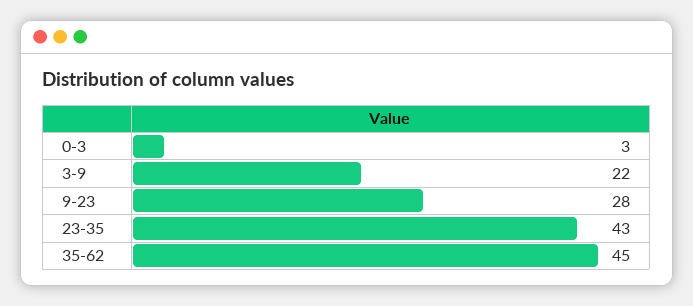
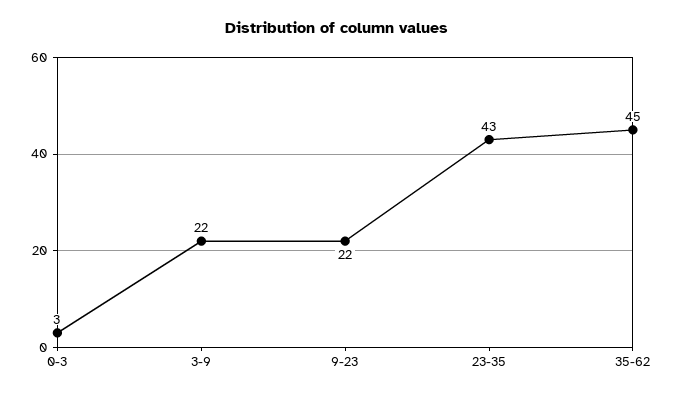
9-23: 28 -> 22

